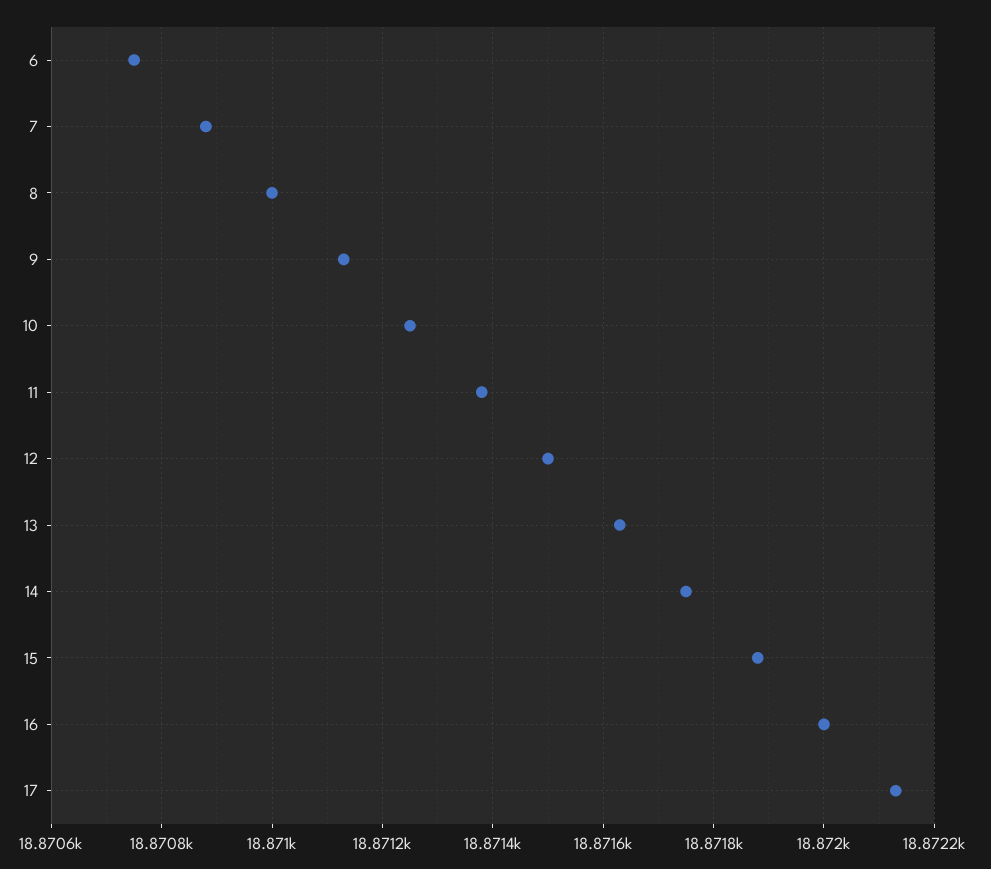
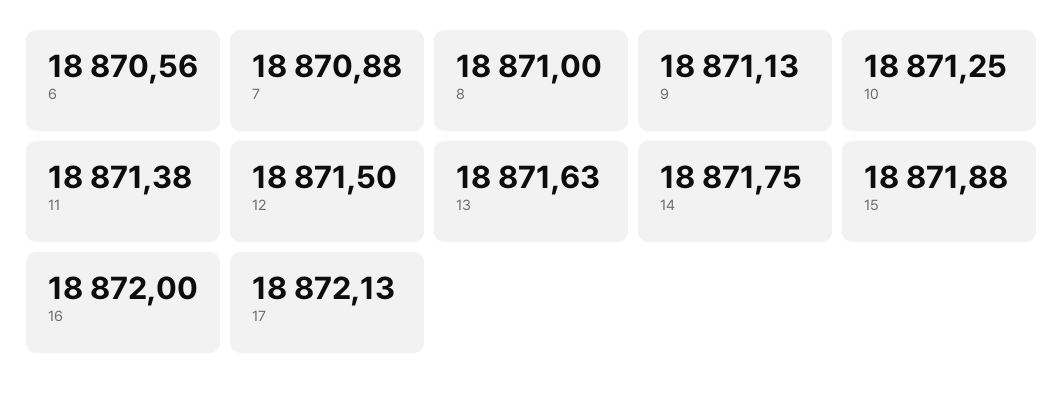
6: 18870.75 -> 18870.56

